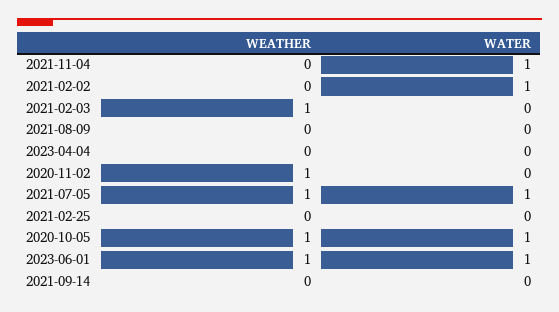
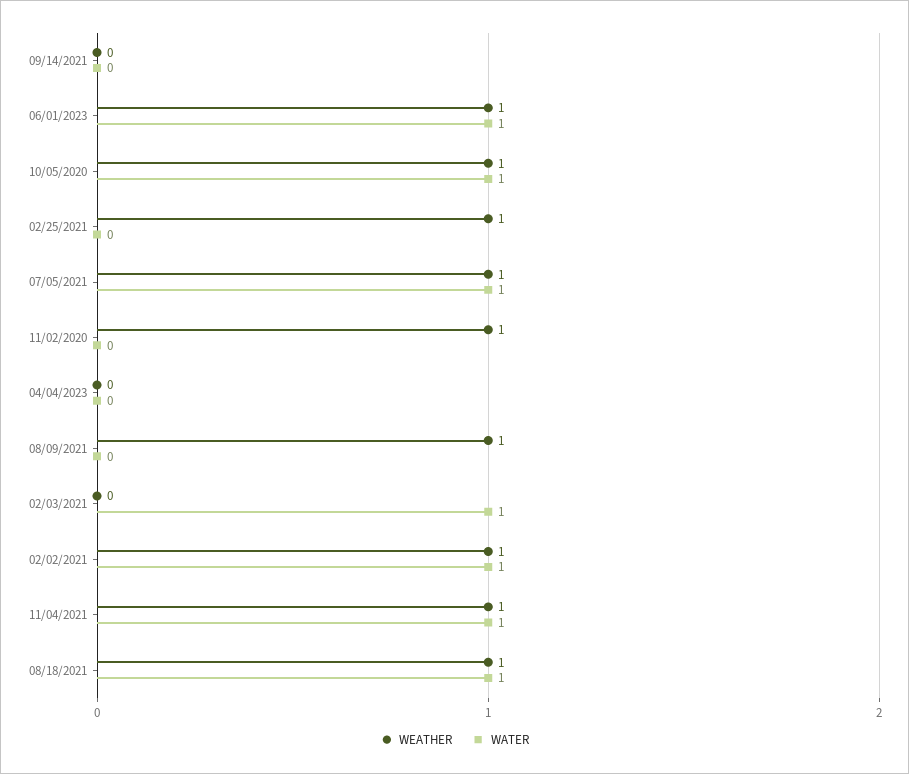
WEATHER, 2021-11-04: 0 -> 1
WEATHER, 2021-02-02: 0 -> 1
WEATHER, 2021-02-03: 1 -> 0
WATER, 2021-02-03: 0 -> 1
WEATHER, 2021-08-09: 0 -> 1
WEATHER, 2021-02-25: 0 -> 1
WEATHER, 08/18/2021: none -> 1
WATER, 08/18/2021: none -> 1

